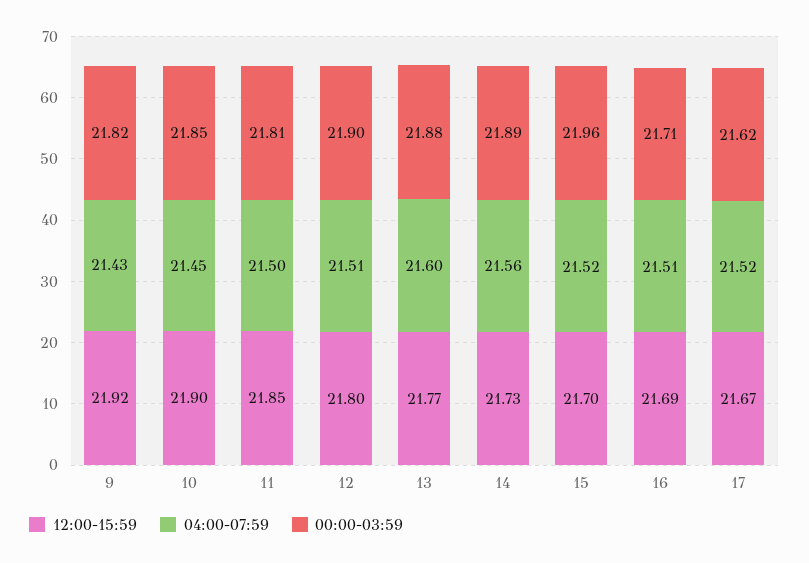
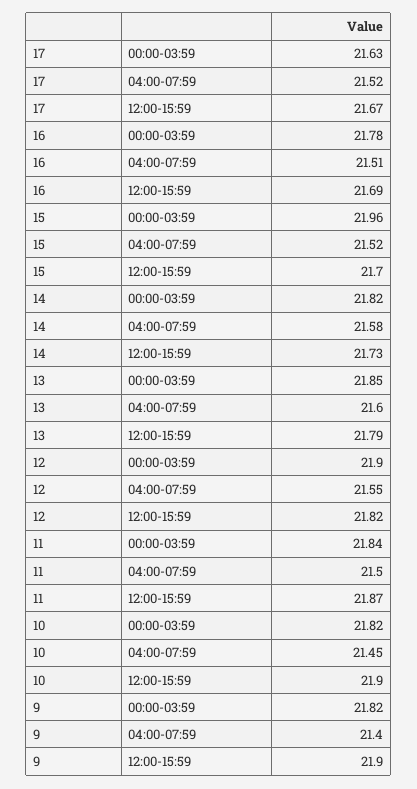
12:00-15:59, 9: 21.92 -> 21.9
04:00-07:59, 9: 21.43 -> 21.4
00:00-03:59, 10: 21.85 -> 21.82
12:00-15:59, 11: 21.85 -> 21.87
00:00-03:59, 11: 21.81 -> 21.84
12:00-15:59, 12: 21.8 -> 21.82
04:00-07:59, 12: 21.51 -> 21.55
12:00-15:59, 13: 21.77 -> 21.79
00:00-03:59, 13: 21.88 -> 21.85
04:00-07:59, 14: 21.56 -> 21.58
00:00-03:59, 14: 21.89 -> 21.82
00:00-03:59, 16: 21.71 -> 21.78
00:00-03:59, 17: 21.62 -> 21.63

